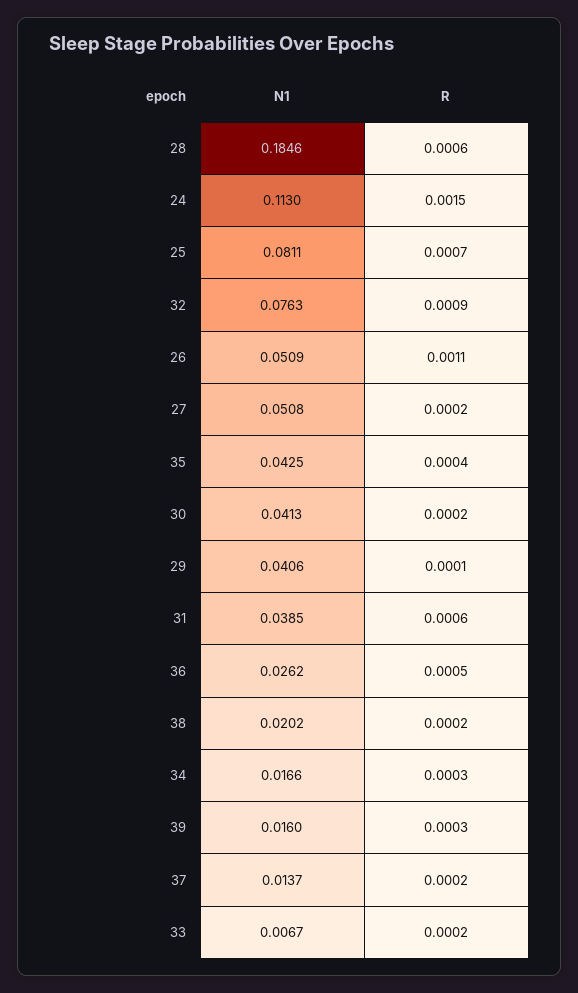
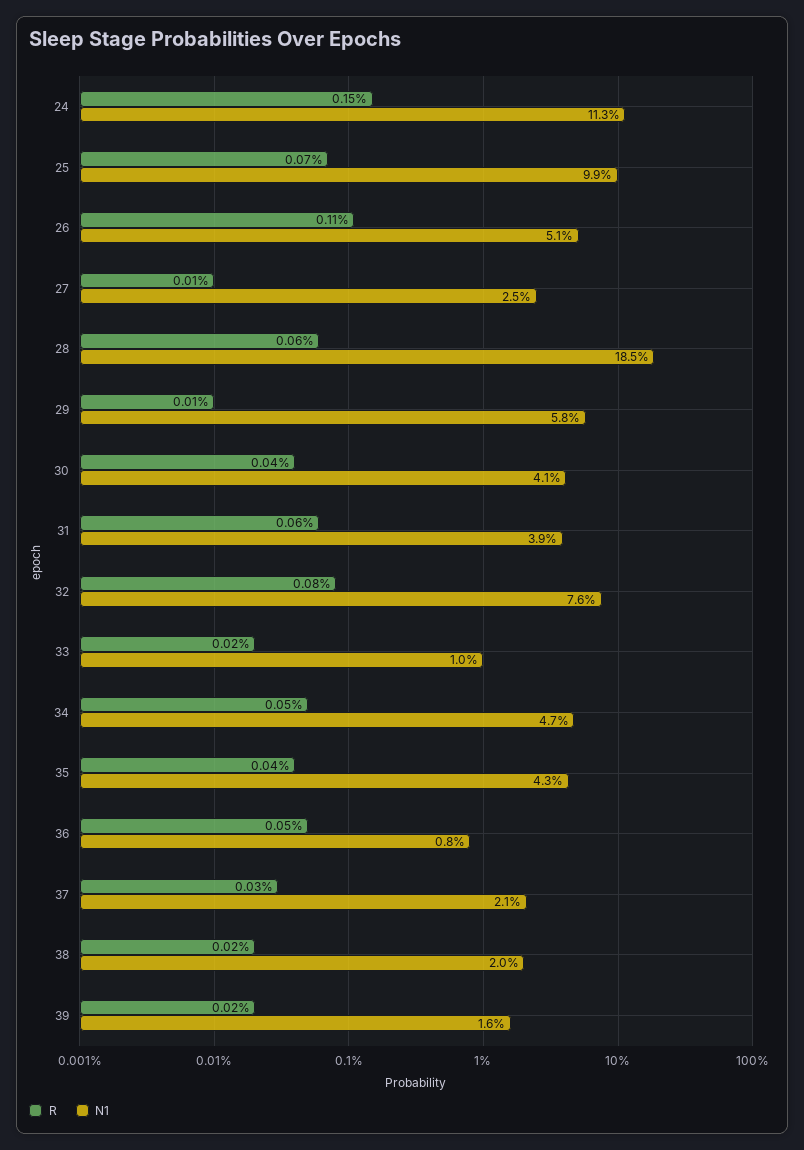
N1, 25: 0.0811 -> 0.099
R, 32: 0.0009 -> 0.0008
N1, 27: 0.0508 -> 0.025
R, 27: 0.0002 -> 0.0001
R, 30: 0.0002 -> 0.0004
N1, 29: 0.0406 -> 0.058
N1, 36: 0.0262 -> 0.008
N1, 34: 0.0166 -> 0.047
R, 34: 0.0003 -> 0.0005
R, 39: 0.0003 -> 0.0002
N1, 37: 0.0137 -> 0.021
R, 37: 0.0002 -> 0.0003
N1, 33: 0.0067 -> 0.01

